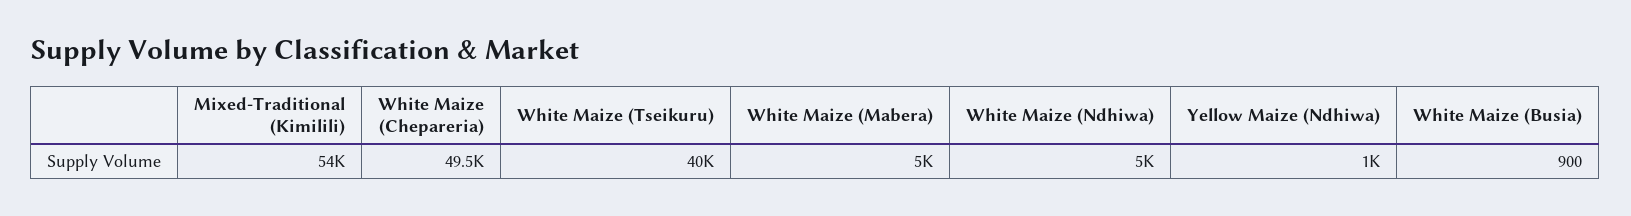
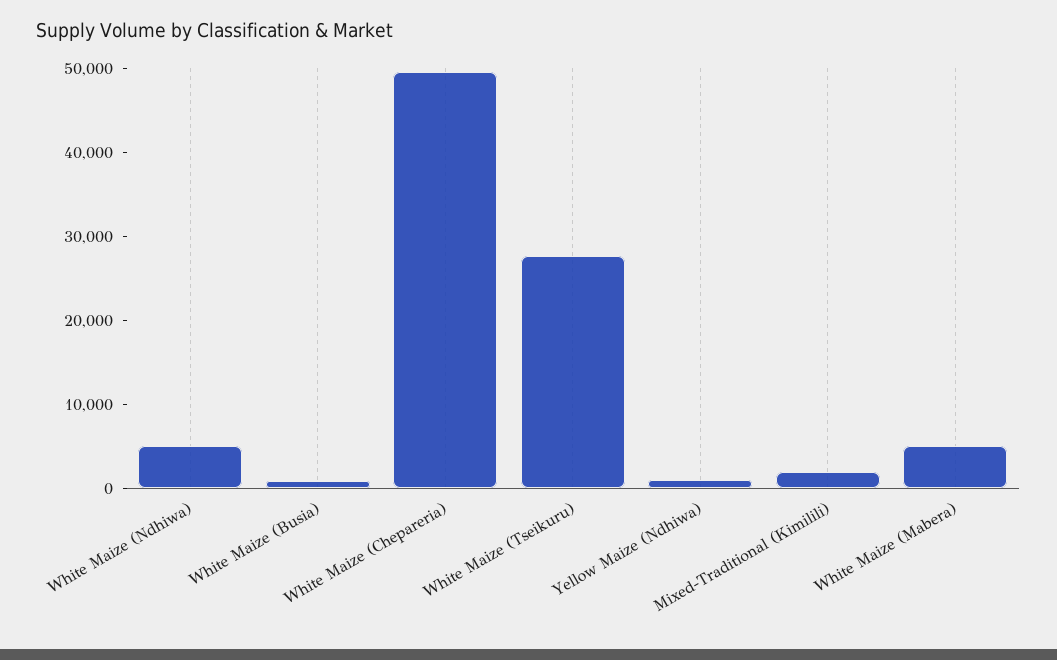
Mixed-Traditional (Kimilili): 54000 -> 2000
White Maize (Tseikuru): 40000 -> 28000

